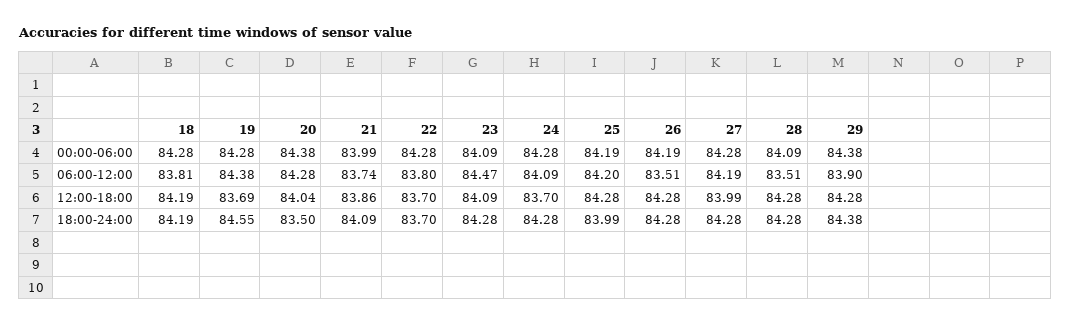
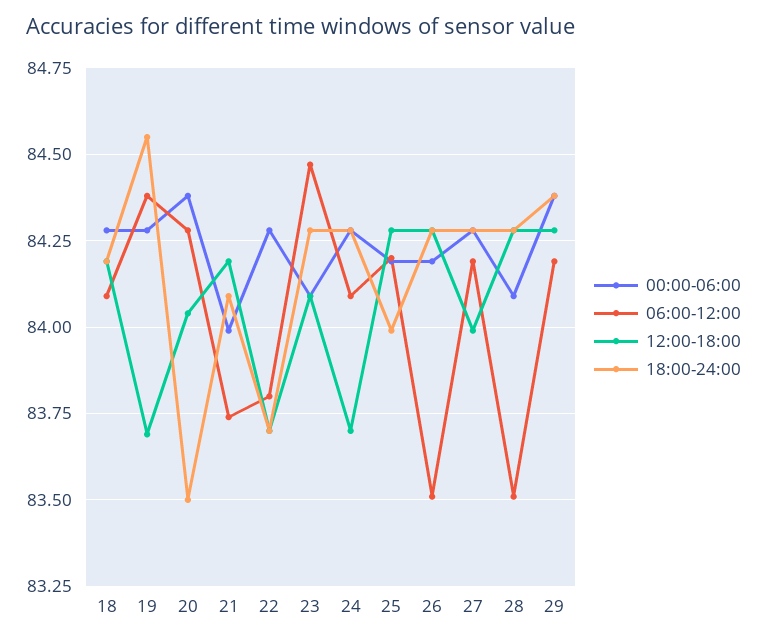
06:00-12:00, 18: 83.81 -> 84.1
06:00-12:00, 29: 83.9 -> 84.2
12:00-18:00, 21: 83.86 -> 84.2

